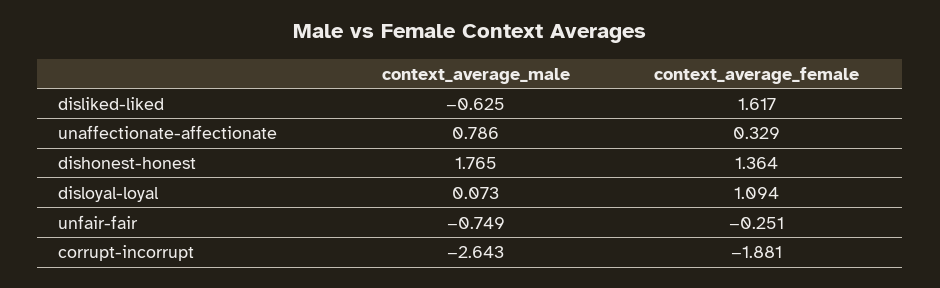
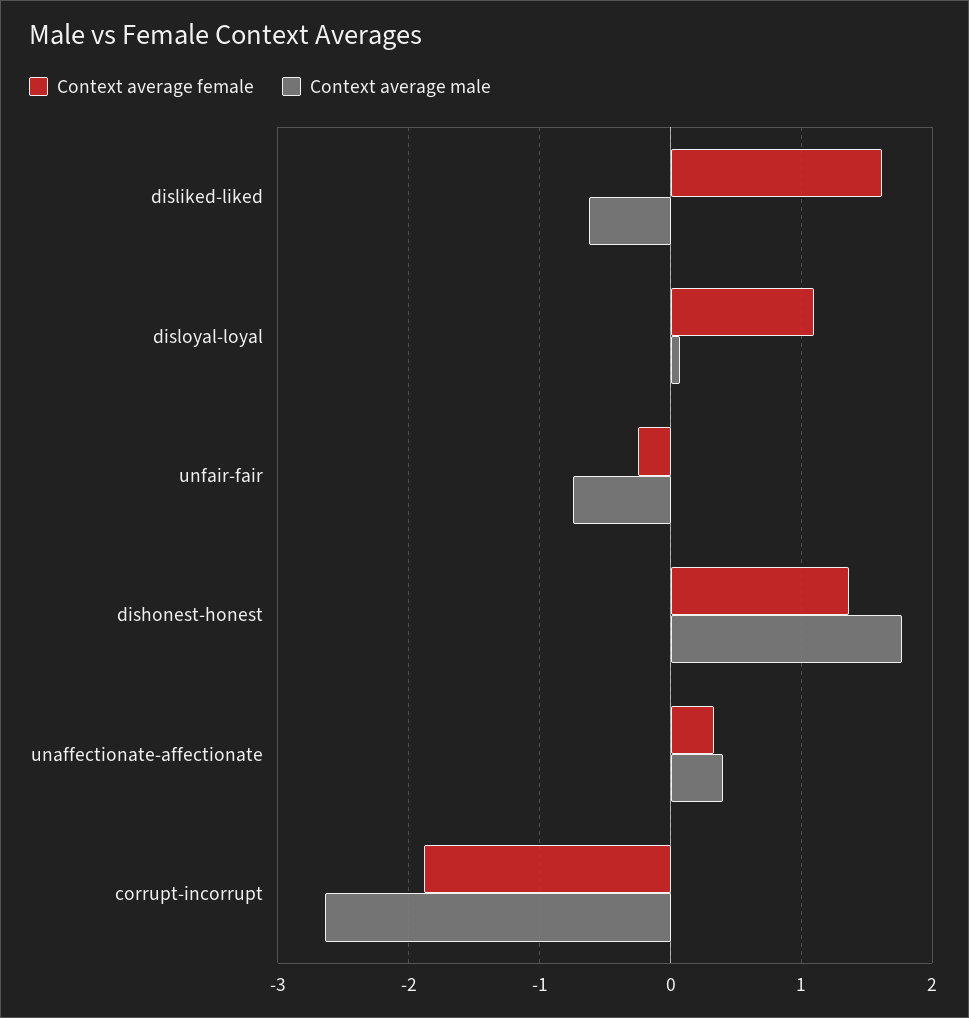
context_average_male, unaffectionate-affectionate: 0.786 -> 0.4

